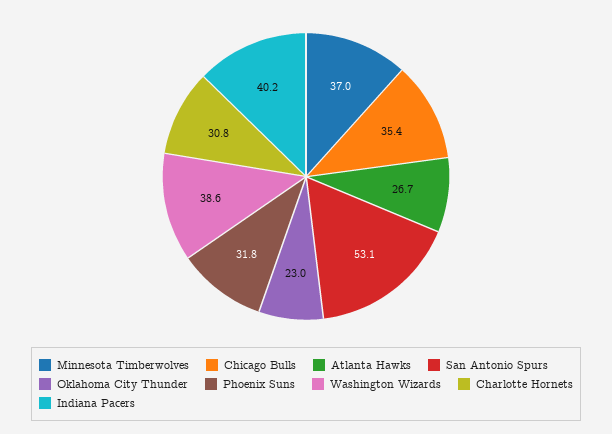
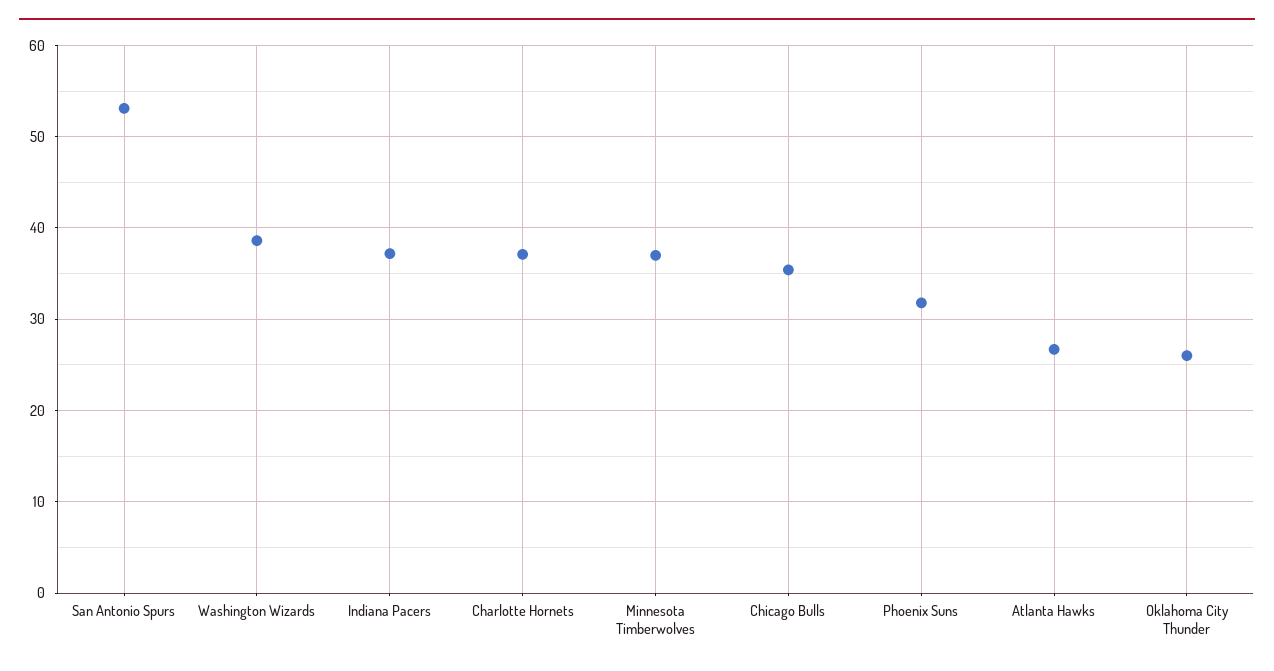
Oklahoma City Thunder: 23 -> 26
Charlotte Hornets: 30.8 -> 37
Indiana Pacers: 40.2 -> 37

